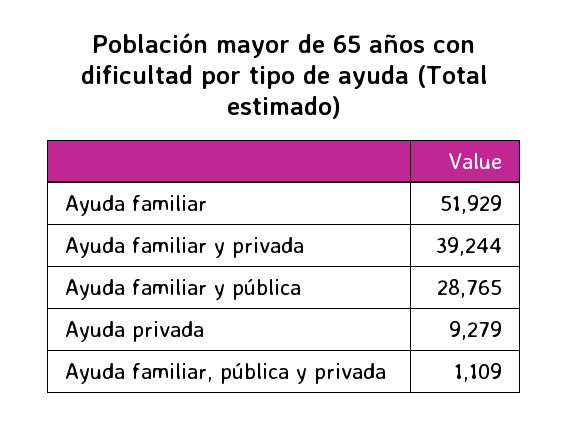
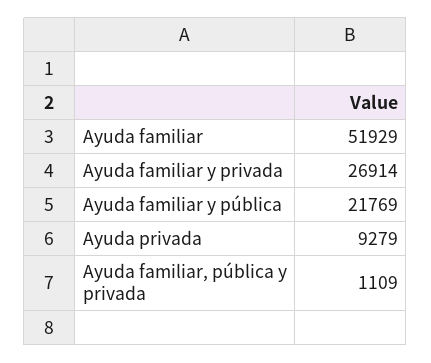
Ayuda familiar y privada: 39244 -> 26914
Ayuda familiar y pública: 28765 -> 21769

